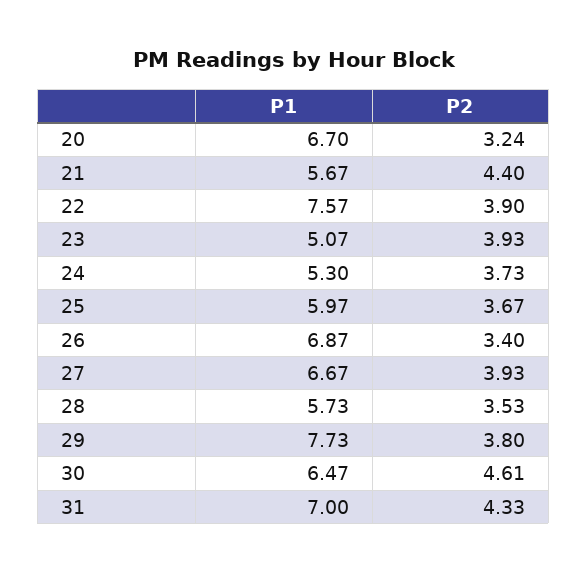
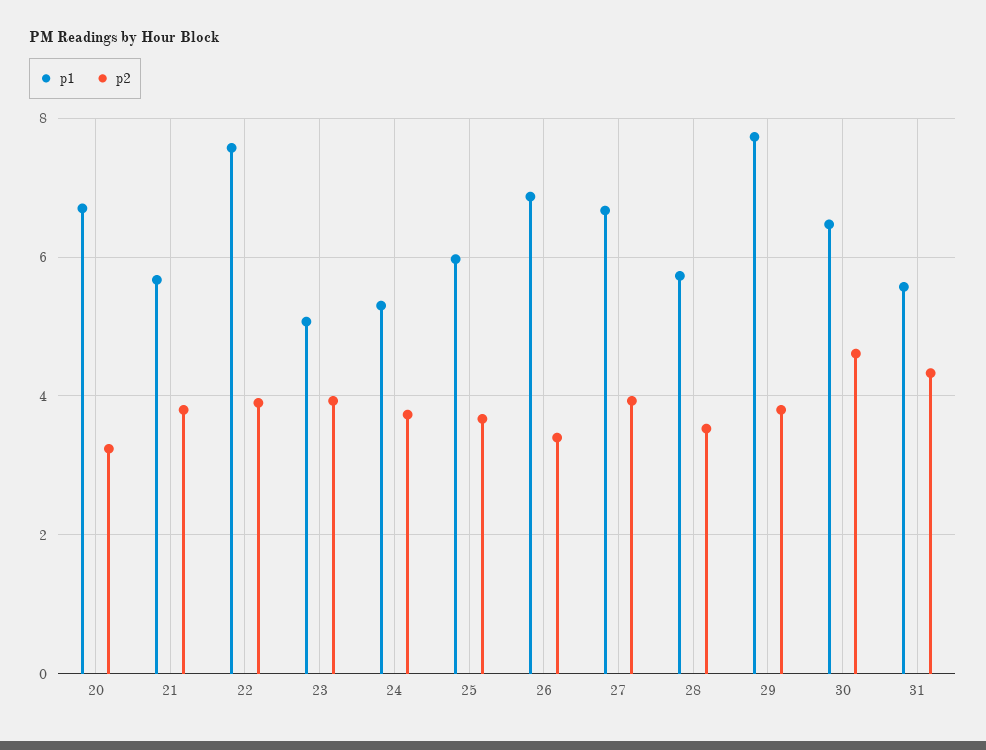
P2, 21: 4.4 -> 3.8
P1, 31: 7 -> 5.6

